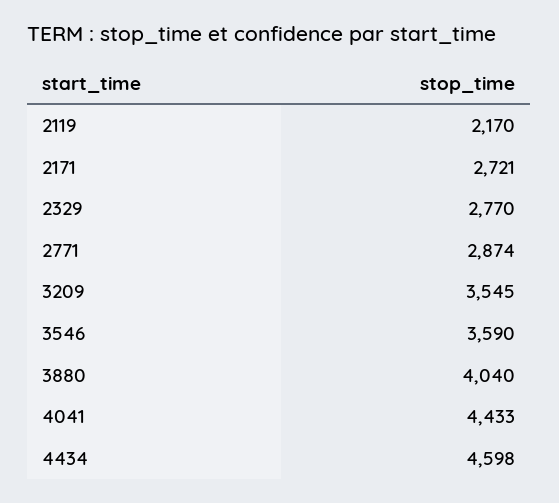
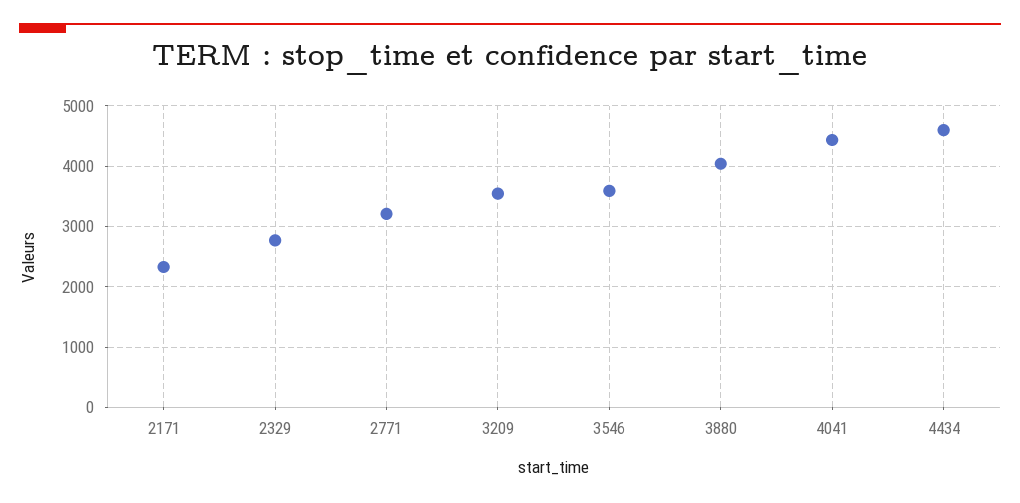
2119: 2170 -> none
2171: 2721 -> 2300
2771: 2874 -> 3200

